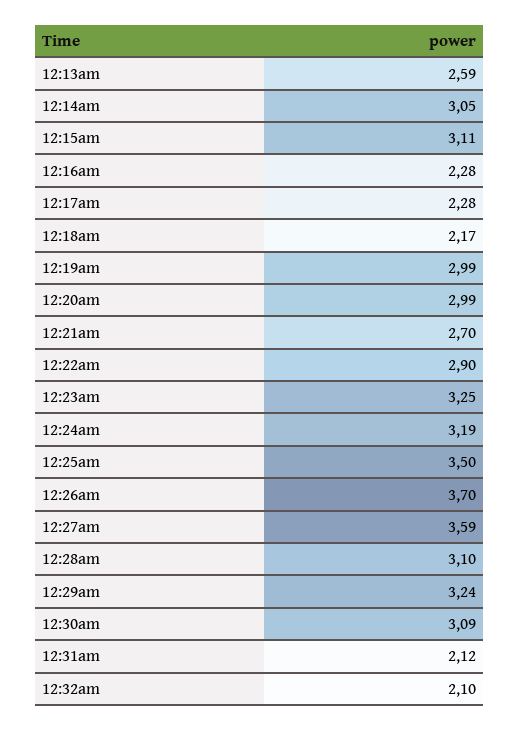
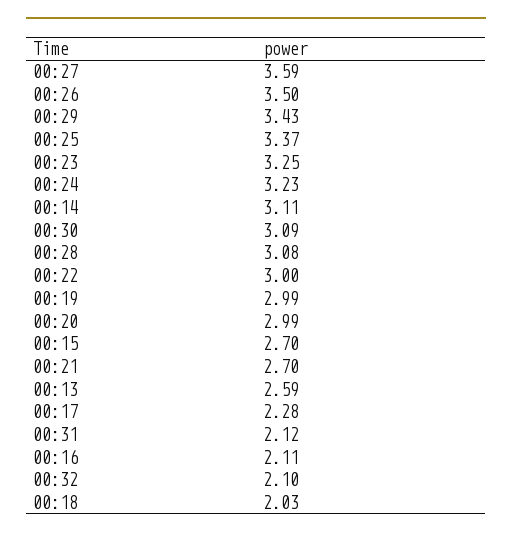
12:14am: 3.05 -> 3.11
12:15am: 3.11 -> 2.7
12:16am: 2.28 -> 2.11
12:18am: 2.17 -> 2.03
12:22am: 2.9 -> 3
12:24am: 3.19 -> 3.23
12:25am: 3.5 -> 3.37
12:26am: 3.7 -> 3.5
12:28am: 3.1 -> 3.08
12:29am: 3.24 -> 3.43

